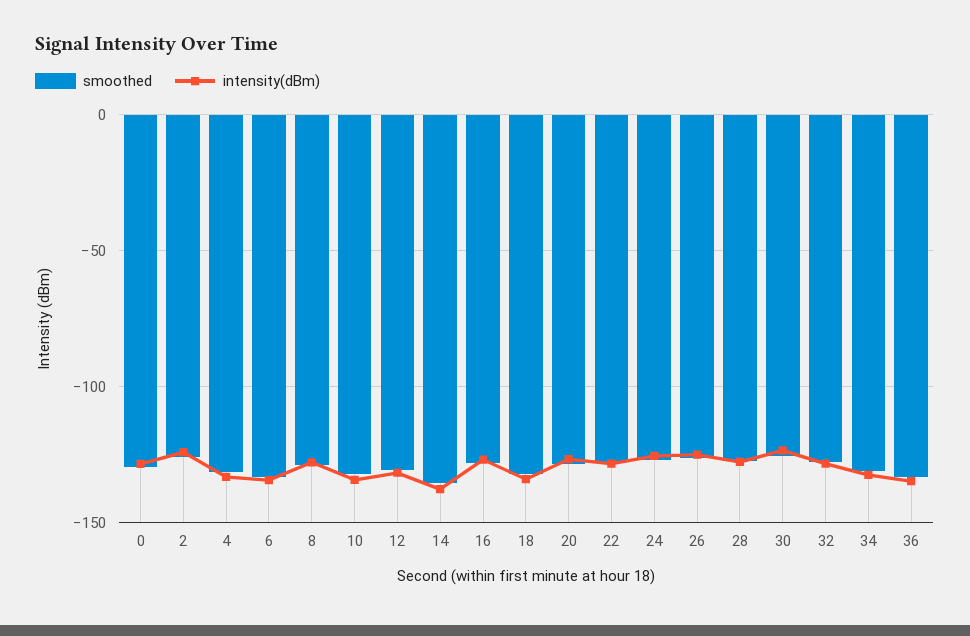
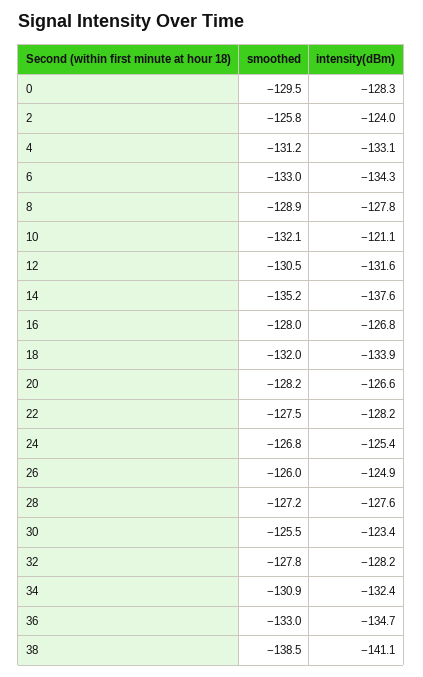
intensity(dBm), 10: -135 -> -121.1
smoothed, 38: none -> -138.5
intensity(dBm), 38: none -> -141.1

